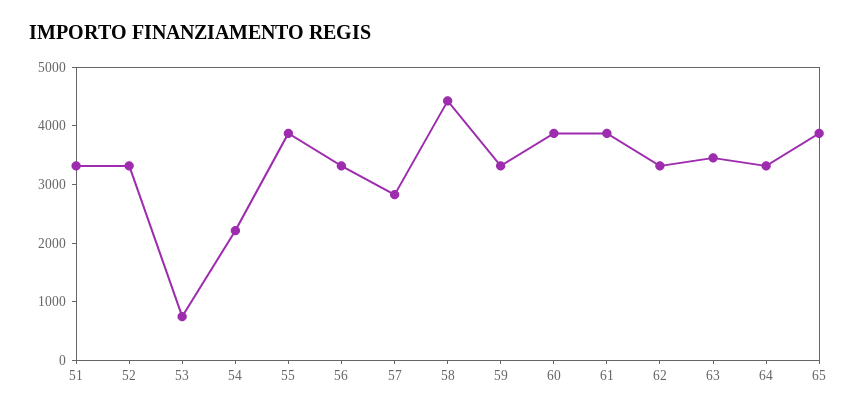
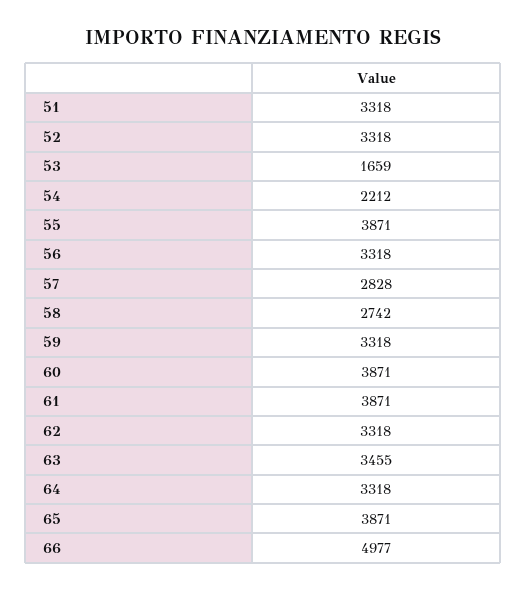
53: 800 -> 1659
58: 4400 -> 2742
66: none -> 4977

